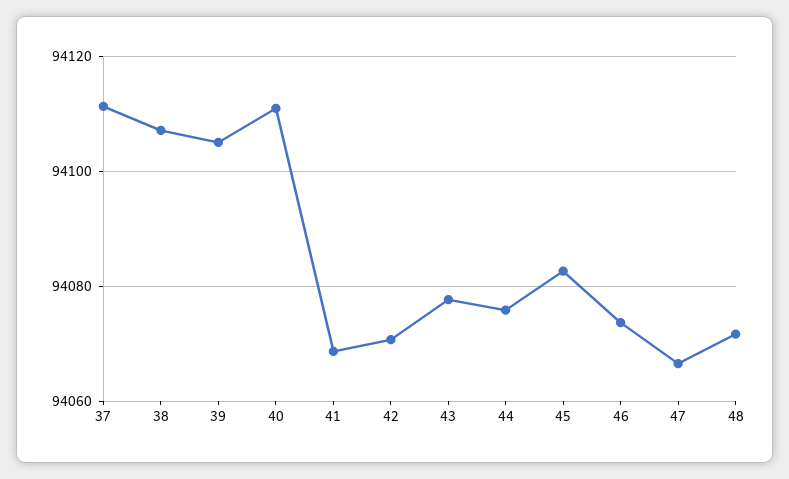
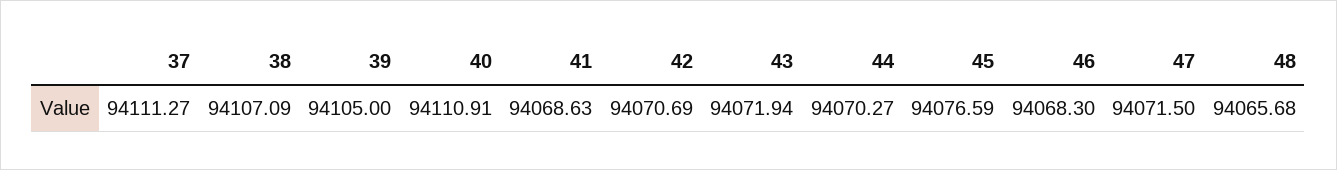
43: 94078 -> 94071.94
44: 94076 -> 94070.27
45: 94082 -> 94076.59
46: 94074 -> 94068.3
47: 94066 -> 94071.5
48: 94072 -> 94065.68

